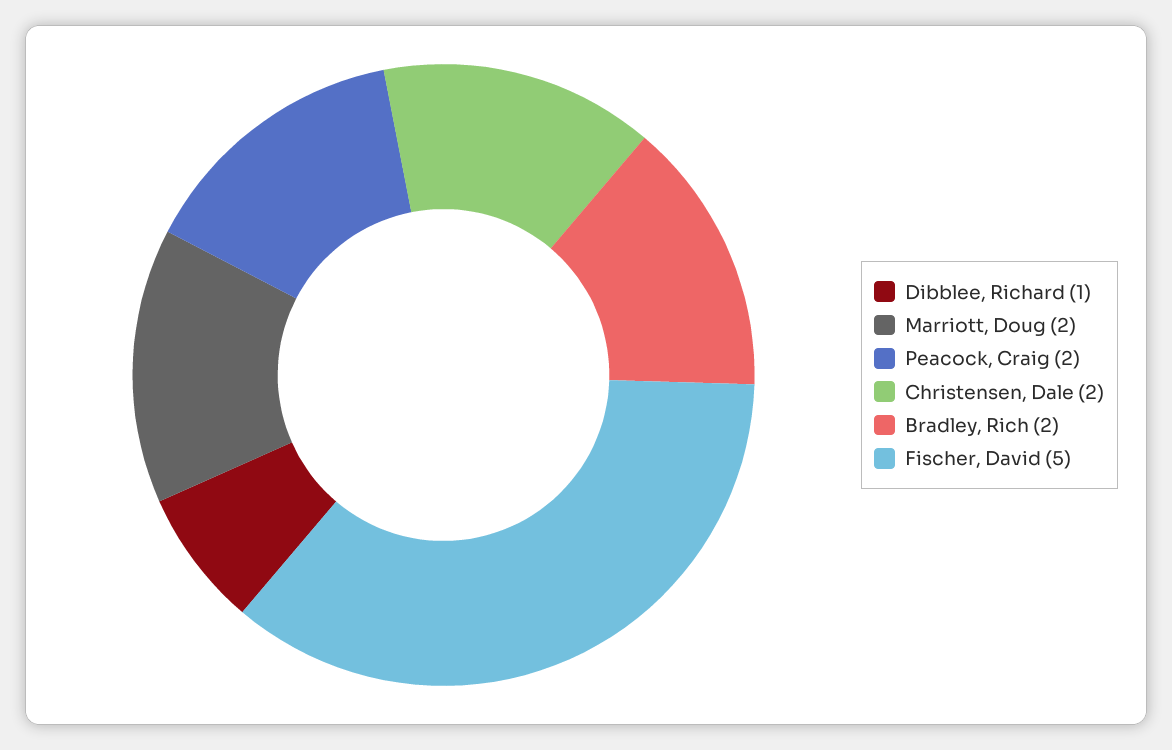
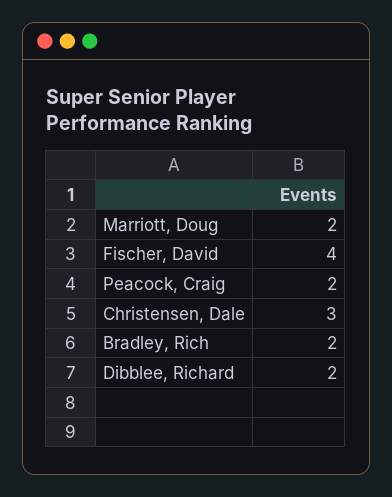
Dibblee, Richard: 1 -> 2
Christensen, Dale: 2 -> 3
Fischer, David: 5 -> 4

